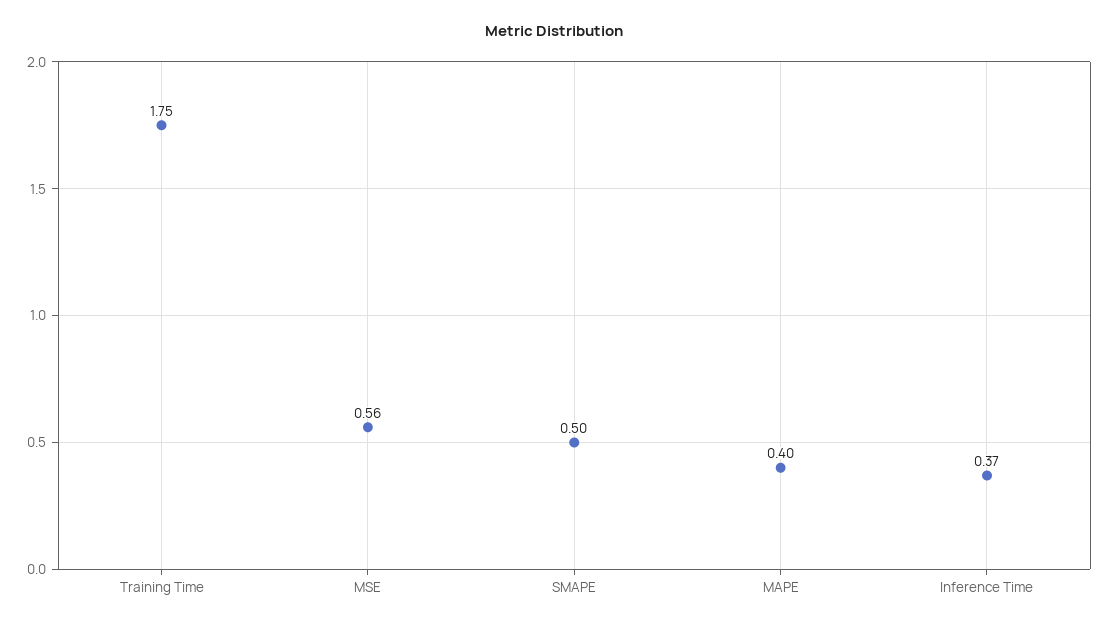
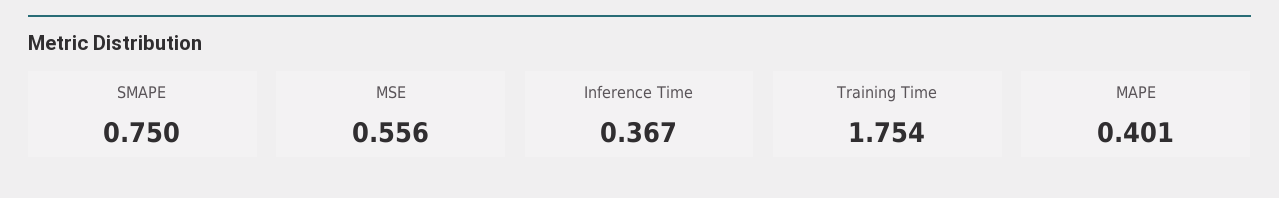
SMAPE: 0.5 -> 0.75

